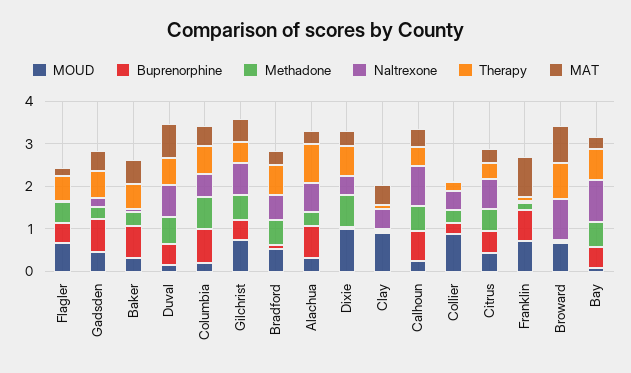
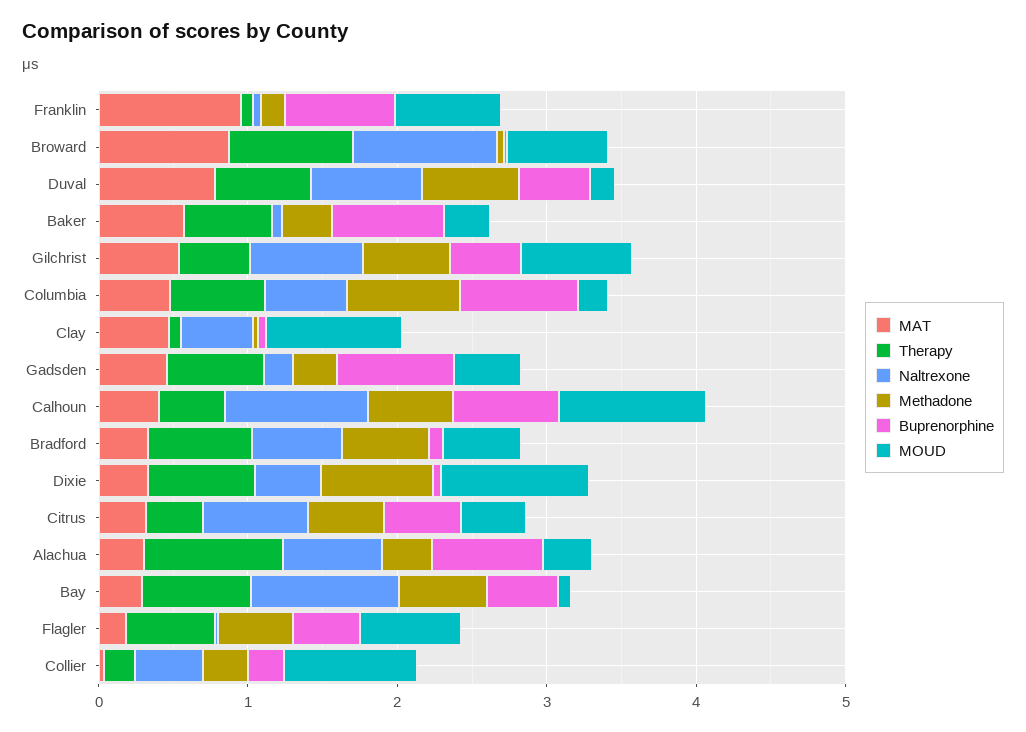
MOUD, Calhoun: 0.2 -> 1

